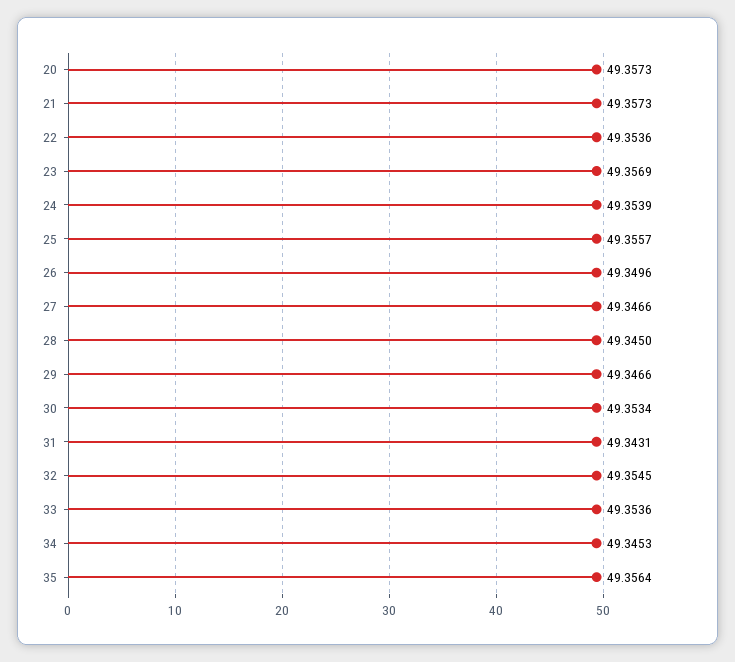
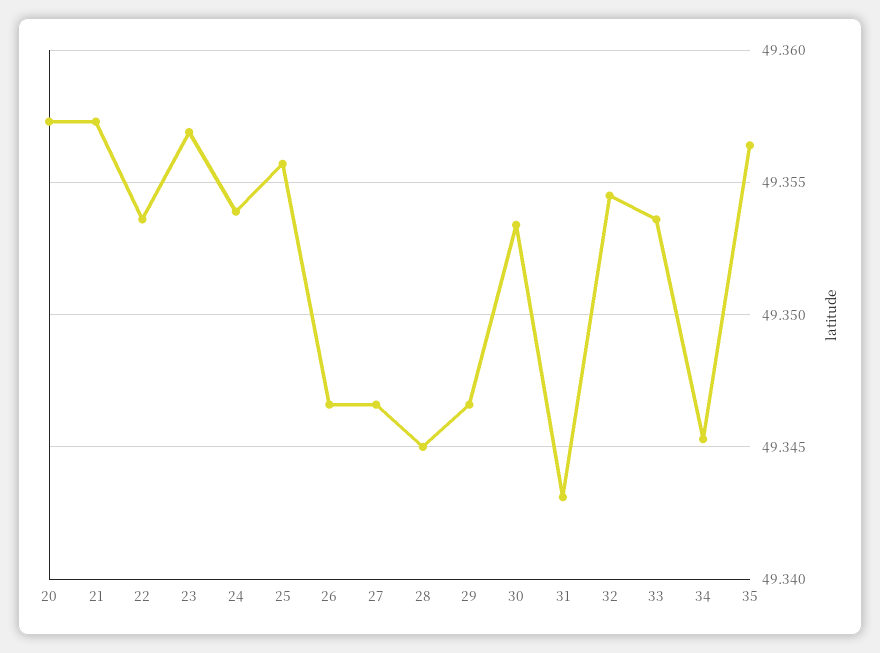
26: 49.3496 -> 49.3465

